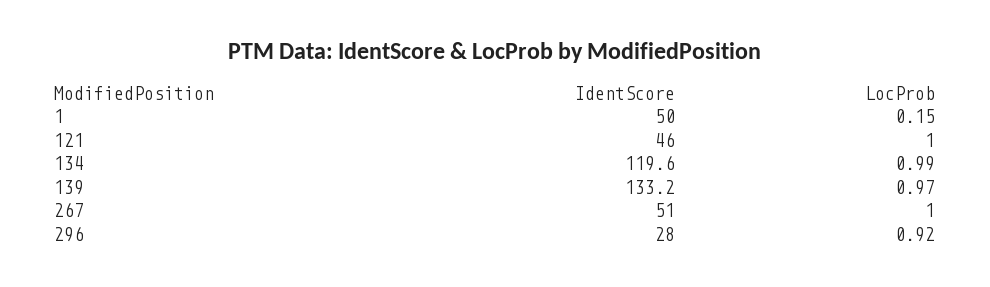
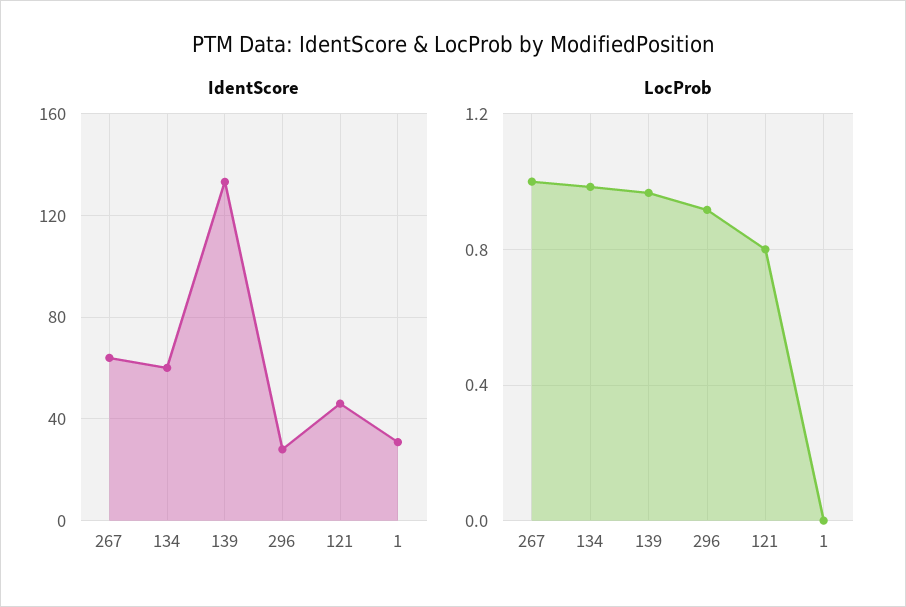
IdentScore, 1: 50 -> 30
LocProb, 1: 0.15 -> 0
LocProb, 121: 1 -> 0.8
IdentScore, 134: 119.6 -> 60
IdentScore, 267: 51 -> 65

